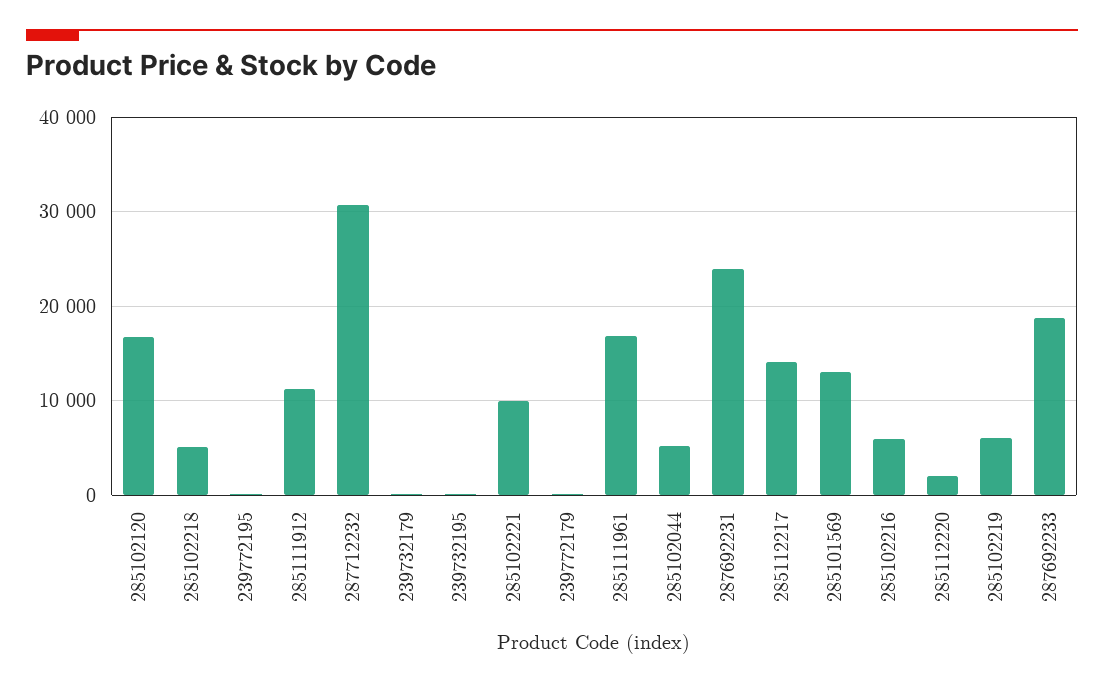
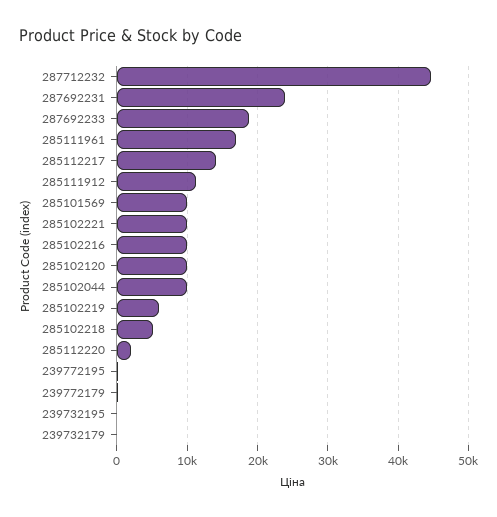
285102120: 17000 -> 10000
287712232: 31000 -> 45000
285102044: 5000 -> 10000
285101569: 13000 -> 10000
285102216: 6000 -> 10000

